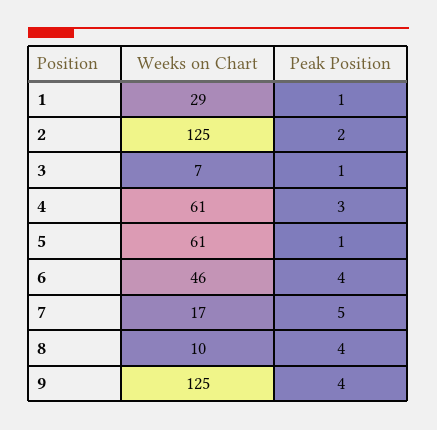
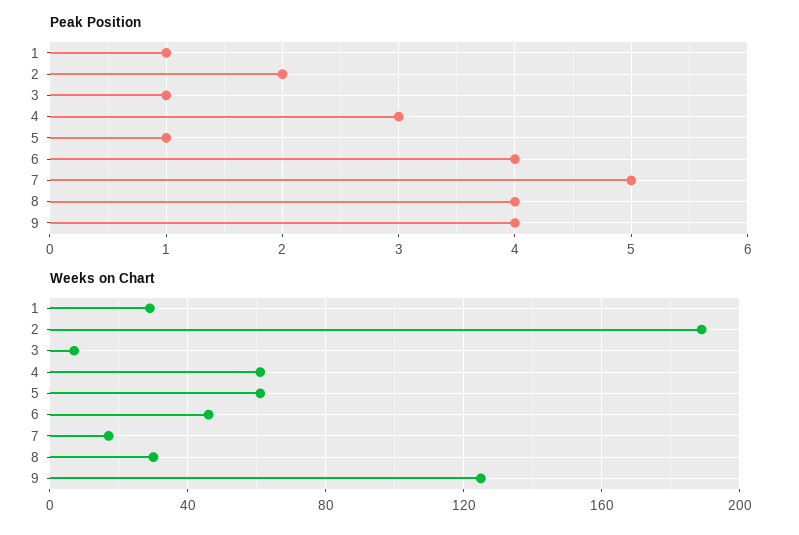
Weeks on Chart, 2: 125 -> 190
Weeks on Chart, 8: 10 -> 30

